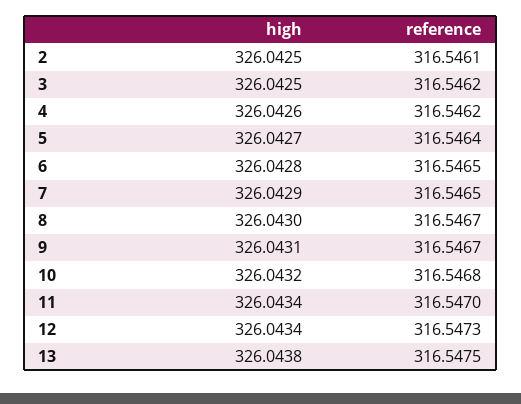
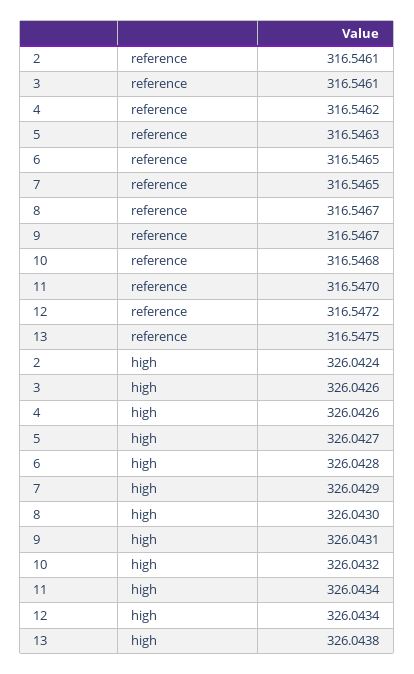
high, 2: 326.0425 -> 326.0424
high, 3: 326.0425 -> 326.0426
reference, 3: 316.5462 -> 316.5461
reference, 5: 316.5464 -> 316.5463
reference, 12: 316.5473 -> 316.5472

